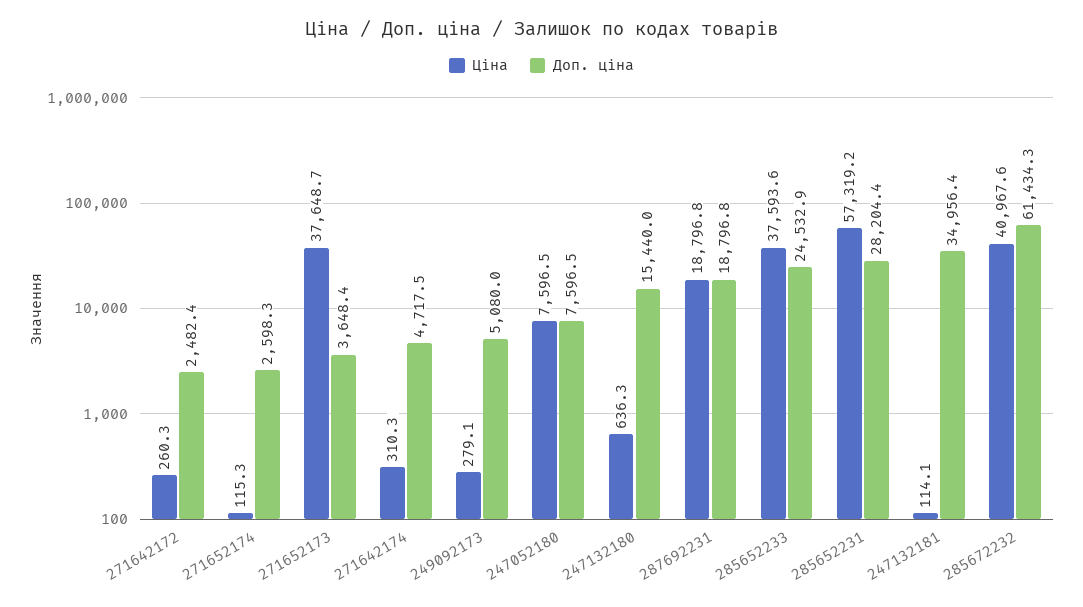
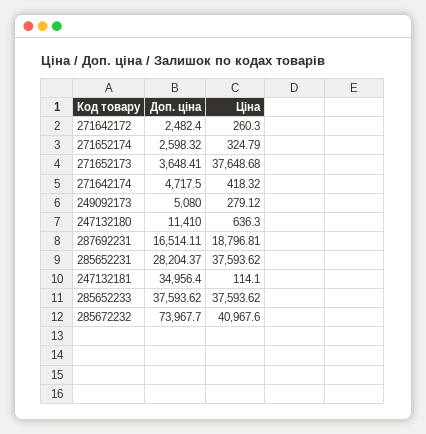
Ціна, 271652174: 115.3 -> 324.79
Ціна, 271642174: 310.3 -> 418.32
Ціна, 247052180: 7596.5 -> none
Доп. ціна, 247052180: 7596.5 -> none
Доп. ціна, 247132180: 15440 -> 11410
Доп. ціна, 287692231: 18796.8 -> 16514.11
Доп. ціна, 285652233: 24532.9 -> 37593.62
Ціна, 285652231: 57319.2 -> 37593.62
Доп. ціна, 285672232: 61434.3 -> 73967.7

